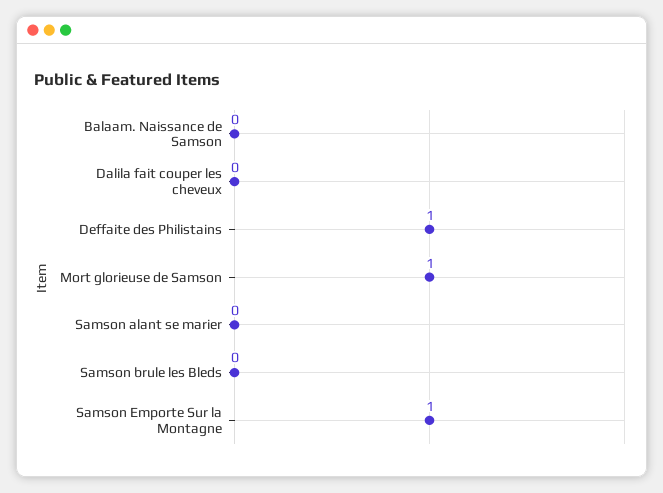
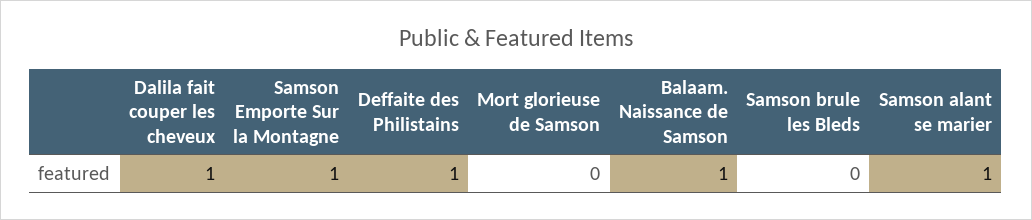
Balaam. Naissance de Samson: 0 -> 1
Dalila fait couper les cheveux: 0 -> 1
Mort glorieuse de Samson: 1 -> 0
Samson alant se marier: 0 -> 1

